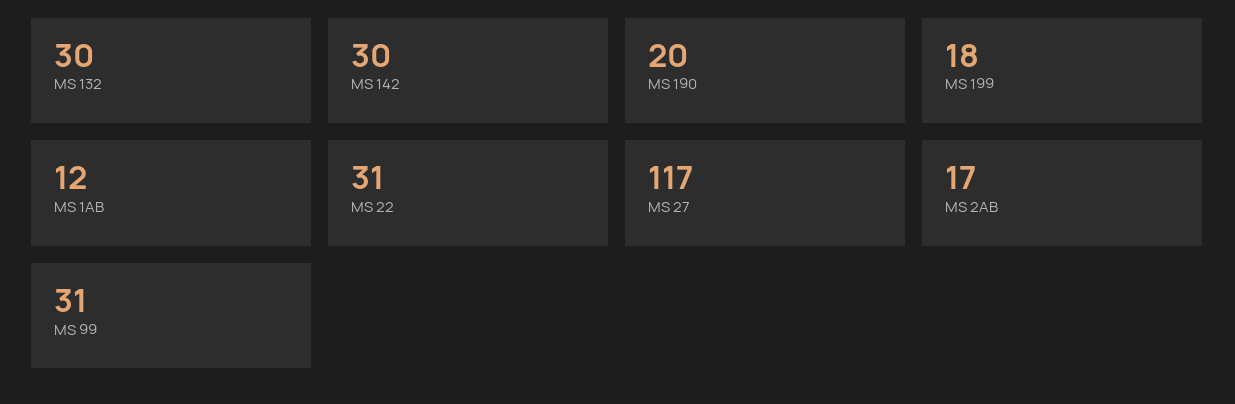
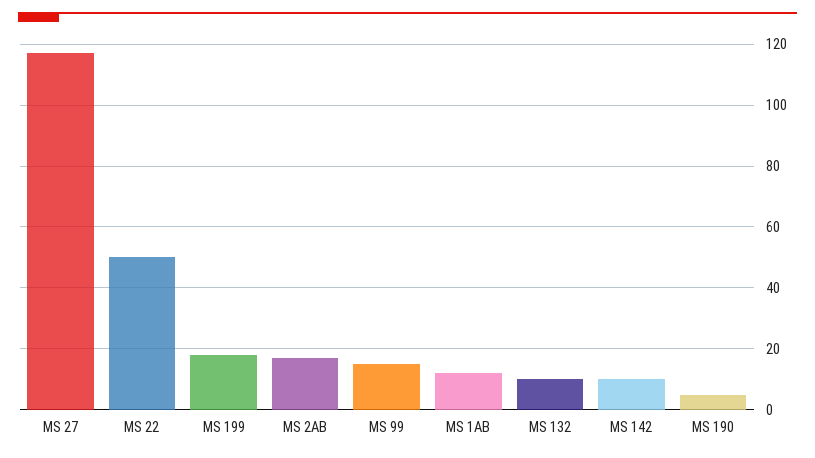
MS 132: 30 -> 10
MS 142: 30 -> 10
MS 190: 20 -> 5
MS 22: 31 -> 50
MS 99: 31 -> 15

